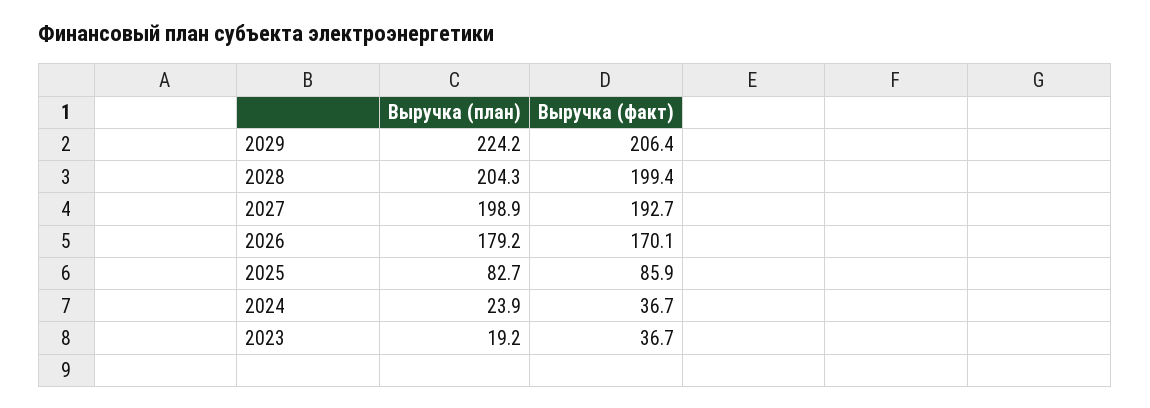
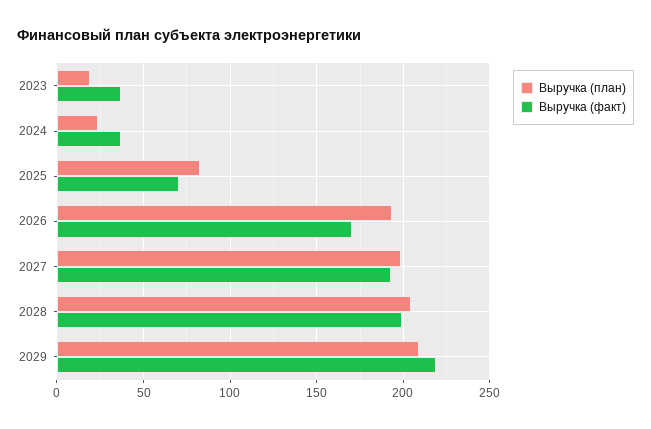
Выручка (план), 2029: 224.2 -> 210
Выручка (факт), 2029: 206.4 -> 220
Выручка (план), 2026: 179.2 -> 195
Выручка (факт), 2025: 85.9 -> 70

